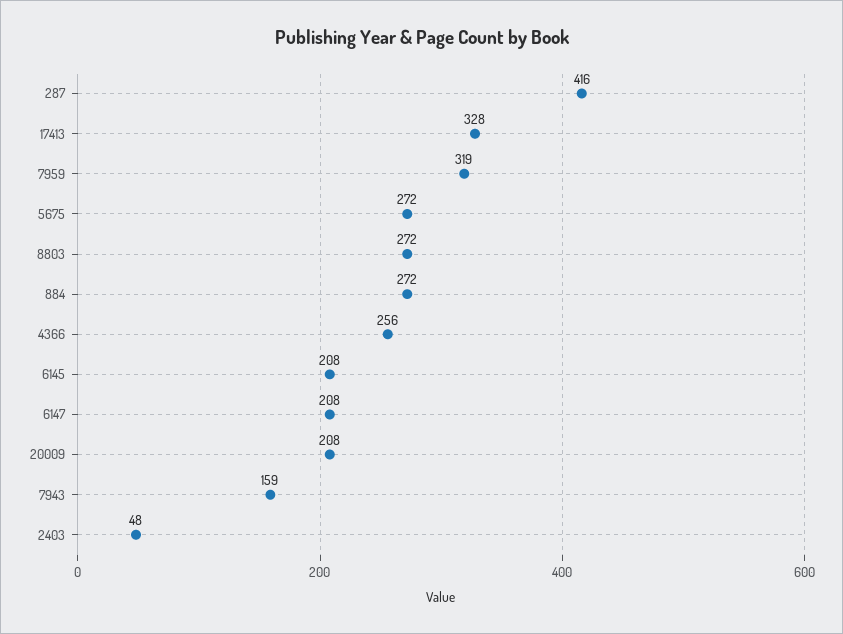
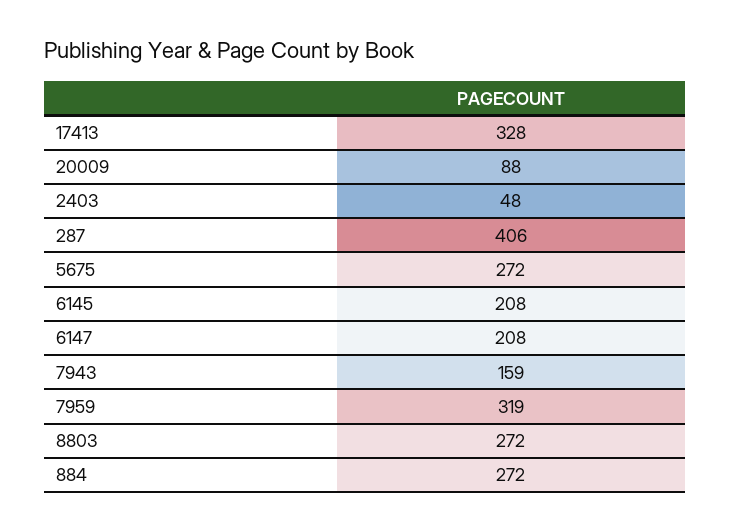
287: 416 -> 406
4366: 256 -> none
20009: 208 -> 88

